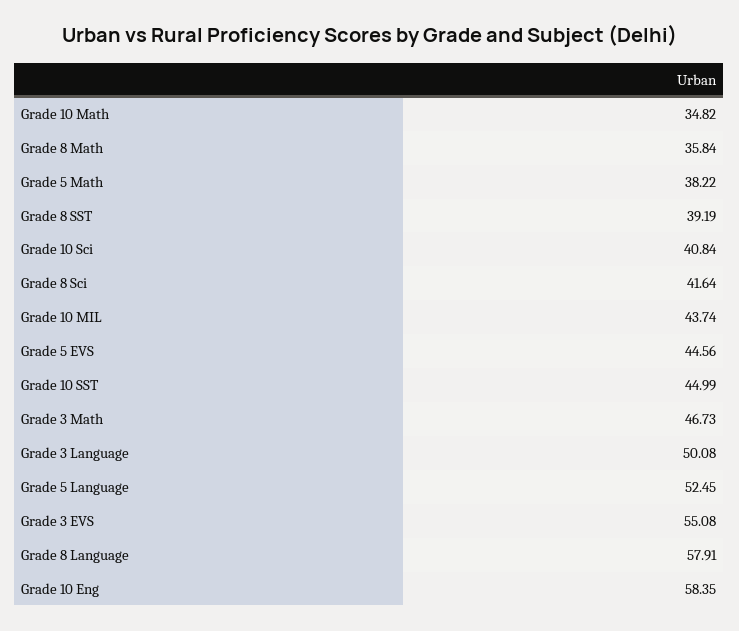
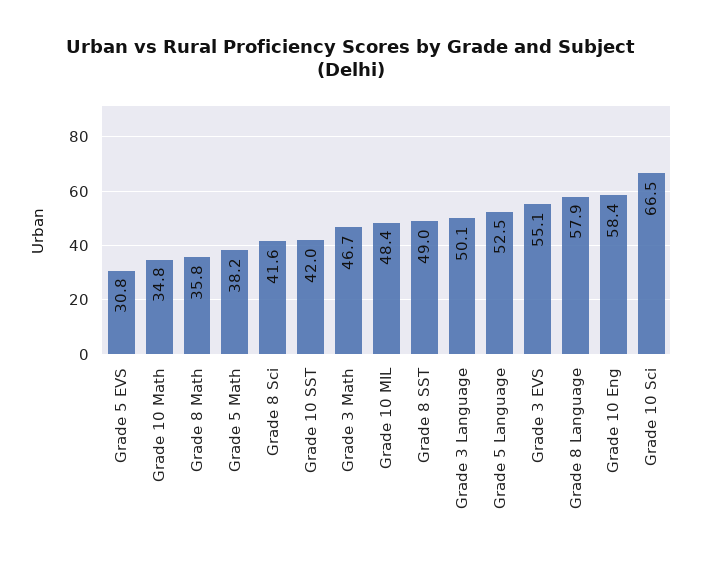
Grade 8 SST: 39.19 -> 49
Grade 10 Sci: 40.84 -> 66.5
Grade 10 MIL: 43.74 -> 48.4
Grade 5 EVS: 44.56 -> 30.8
Grade 10 SST: 44.99 -> 42

